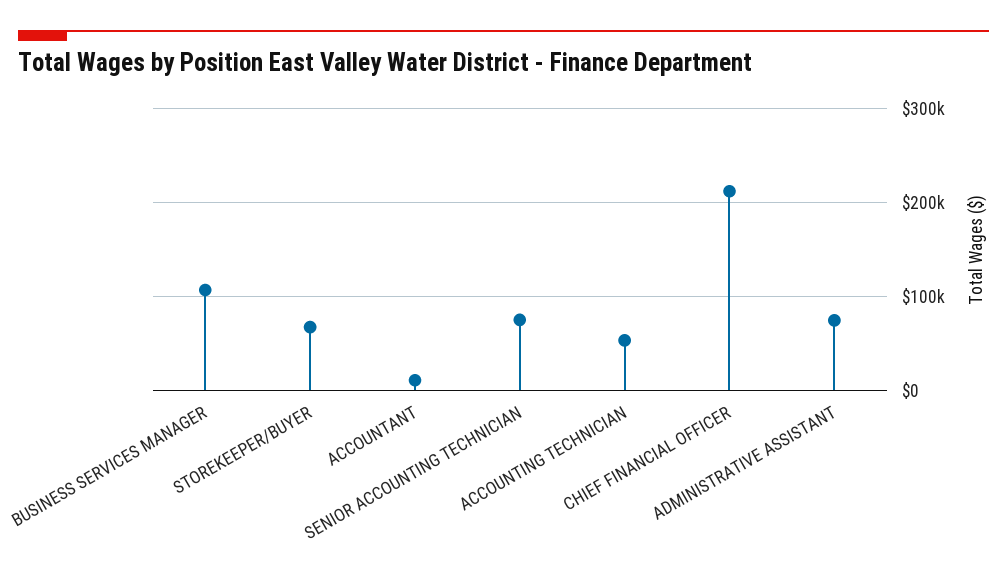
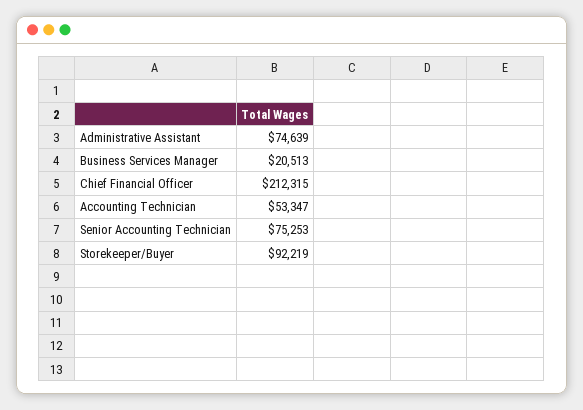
BUSINESS SERVICES MANAGER: 110000 -> 20513
STOREKEEPER/BUYER: 70000 -> 92219
ACCOUNTANT: 10000 -> none

